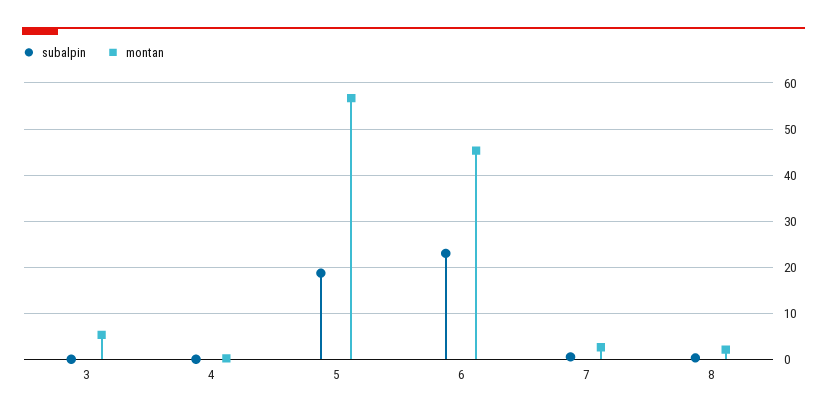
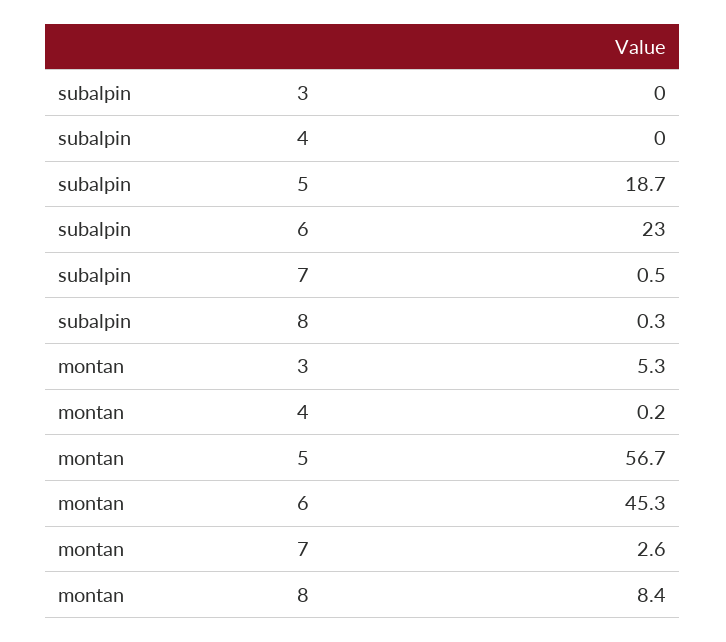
montan, 8: 2 -> 8.4

